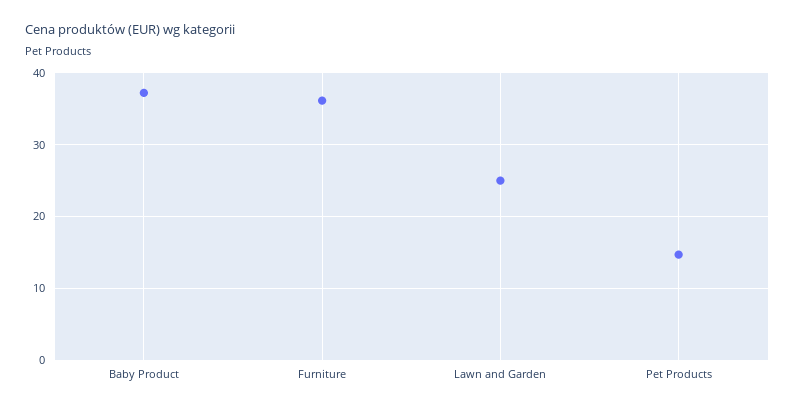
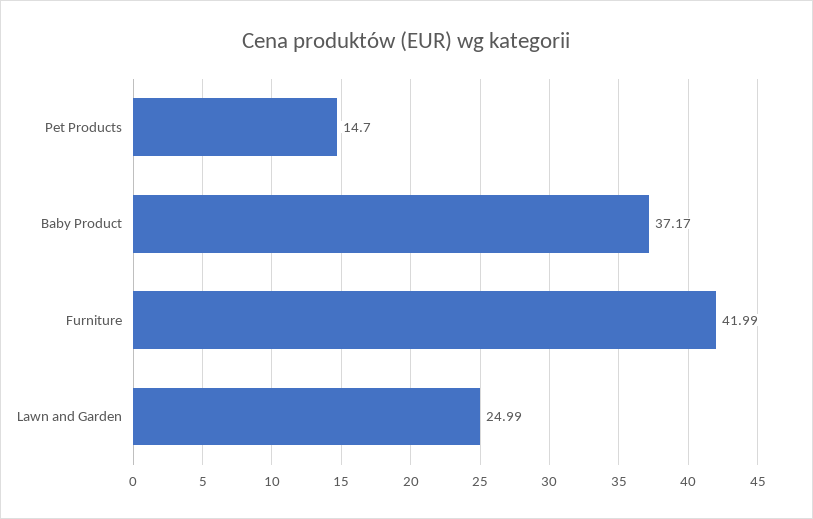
Furniture: 36 -> 41.99

